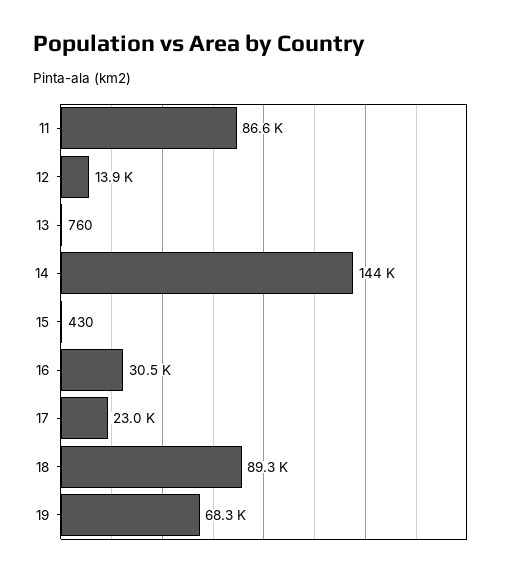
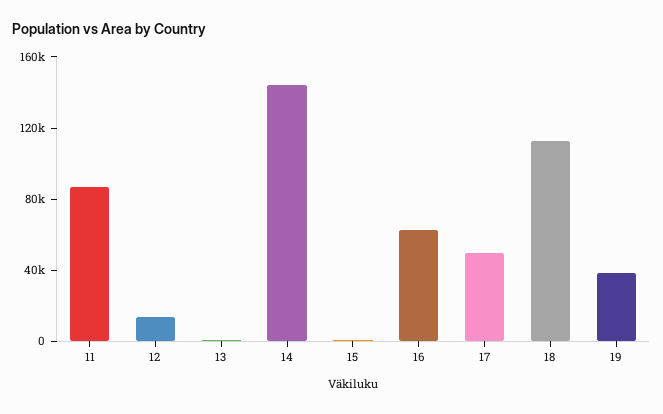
16: 30500 -> 60000
17: 23000 -> 50000
18: 89300 -> 110000
19: 68300 -> 40000

